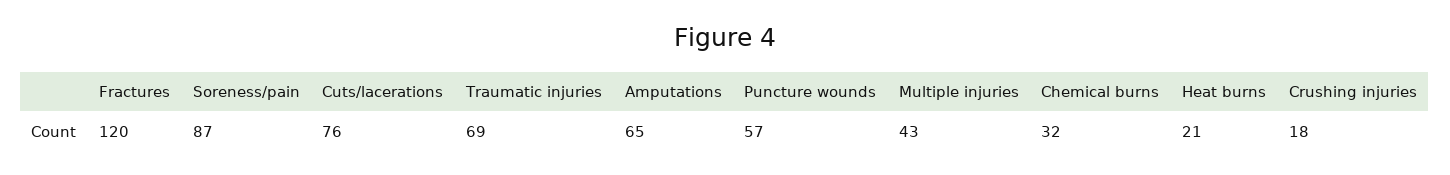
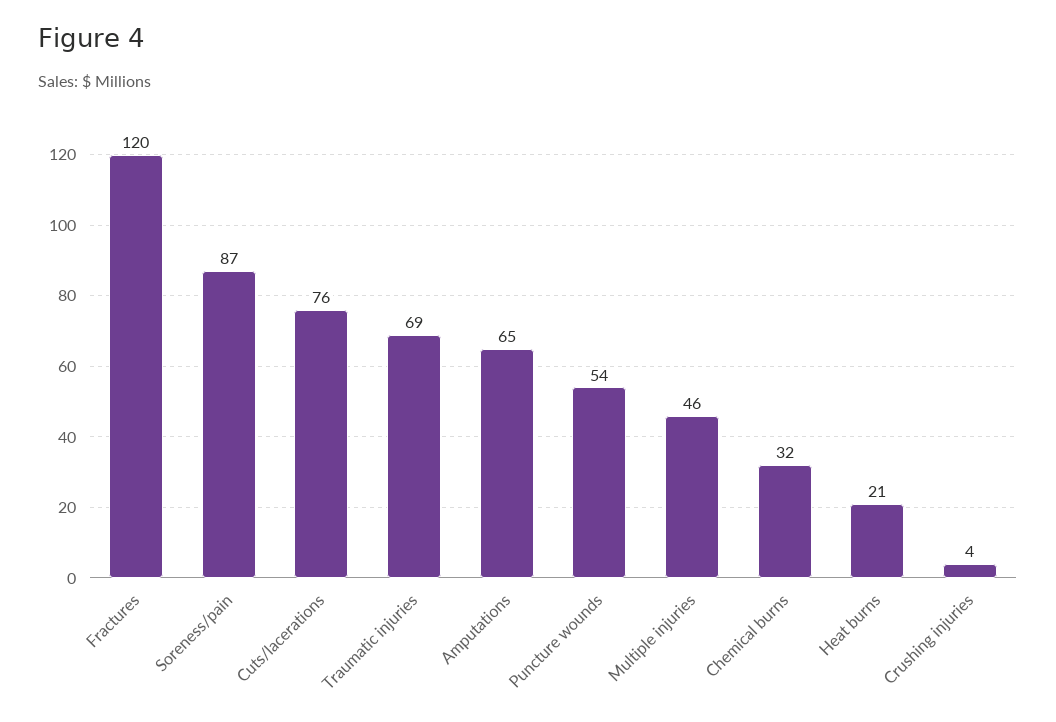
Puncture wounds: 57 -> 54
Multiple injuries: 43 -> 46
Crushing injuries: 18 -> 4

